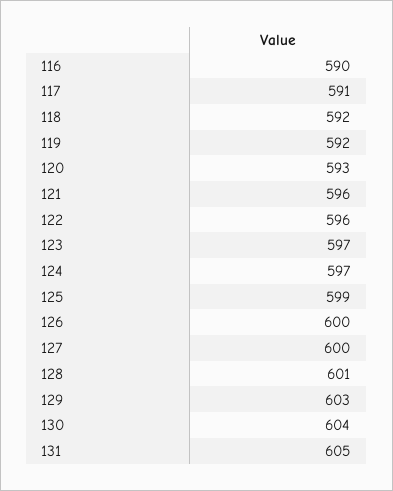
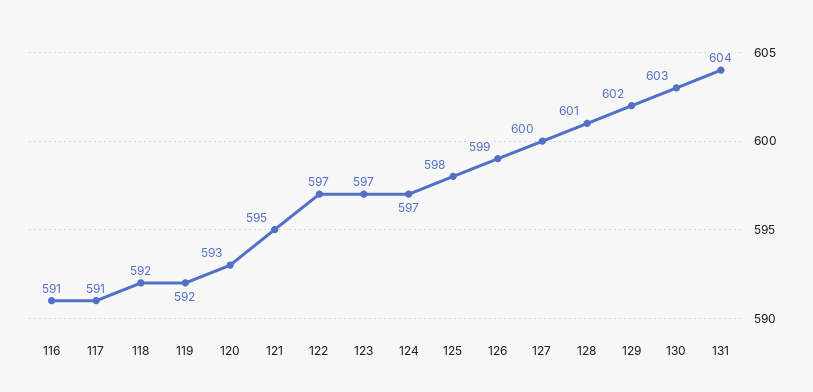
116: 590 -> 591
121: 596 -> 595
122: 596 -> 597
125: 599 -> 598
126: 600 -> 599
129: 603 -> 602
130: 604 -> 603
131: 605 -> 604

